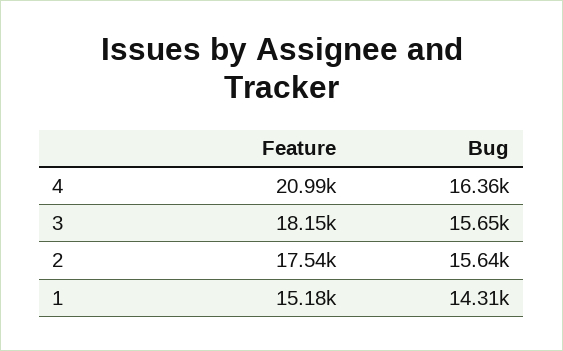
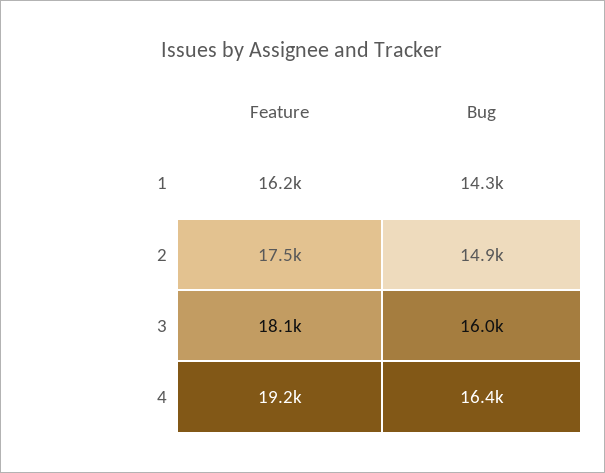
Feature, 4: 20990 -> 19200
Bug, 3: 15650 -> 16000
Bug, 2: 15640 -> 14900
Feature, 1: 15180 -> 16200

